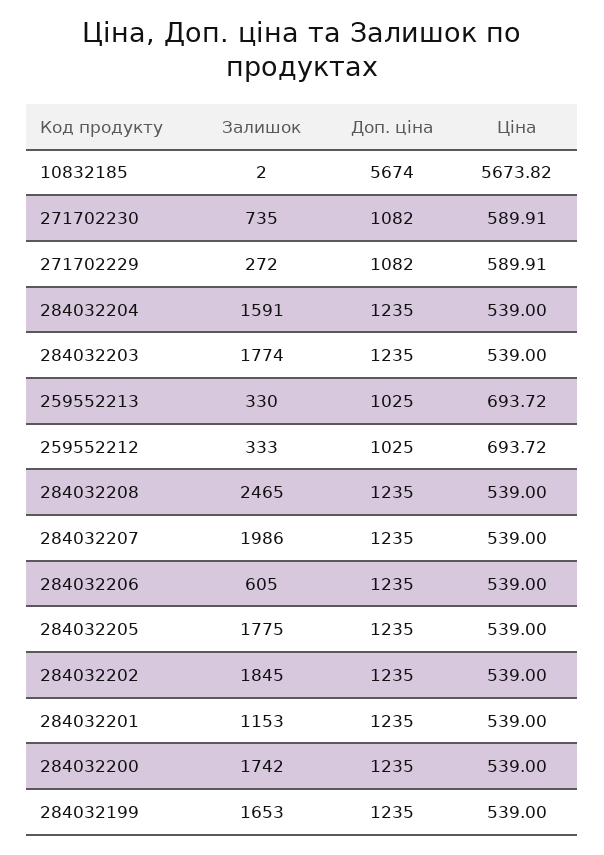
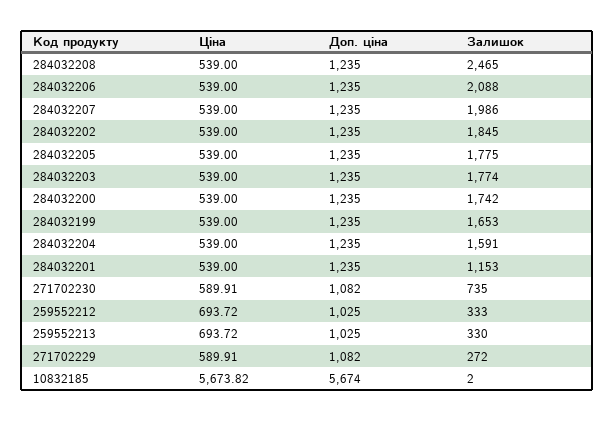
Залишок, 284032206: 605 -> 2088

